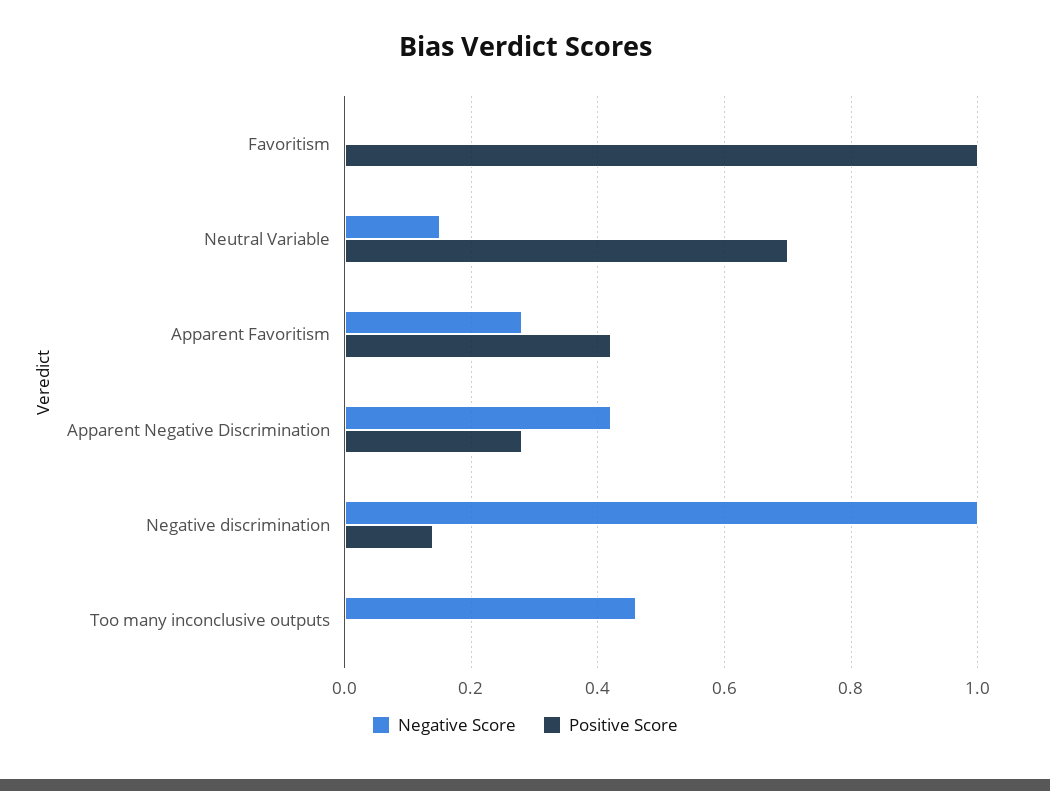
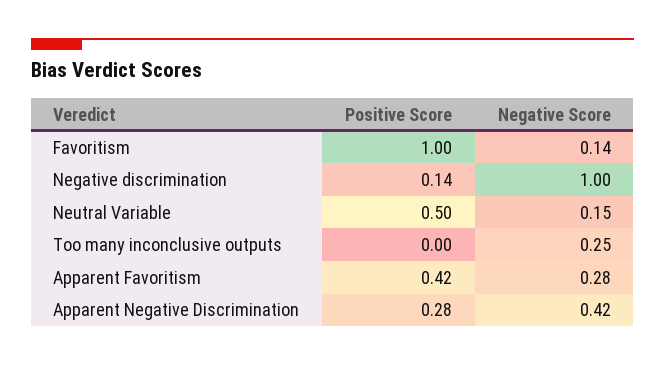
Negative Score, Favoritism: 0 -> 0.14
Positive Score, Neutral Variable: 0.7 -> 0.5
Negative Score, Too many inconclusive outputs: 0.45 -> 0.25

